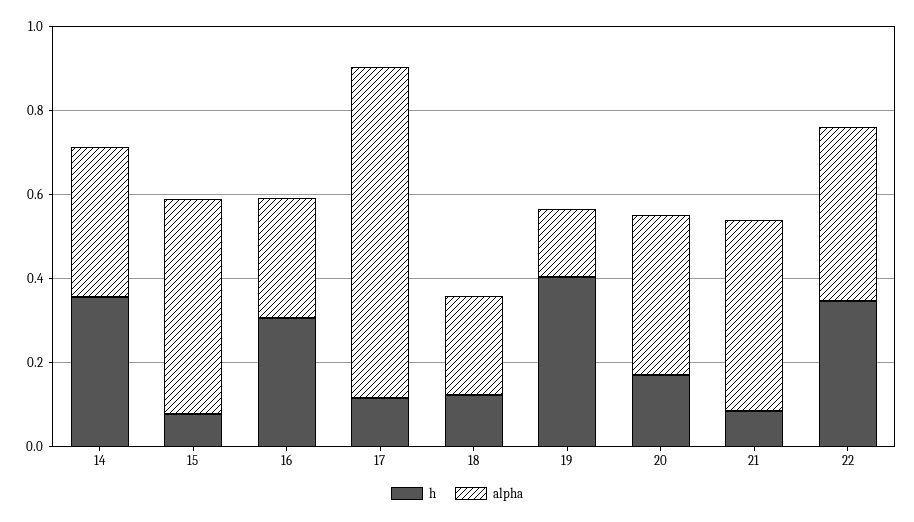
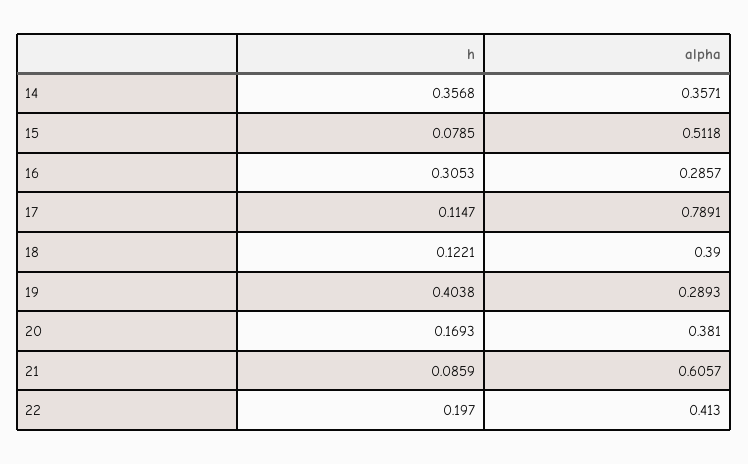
alpha, 18: 0.25 -> 0.39
alpha, 19: 0.15 -> 0.2893
alpha, 21: 0.45 -> 0.6057
h, 22: 0.35 -> 0.197

